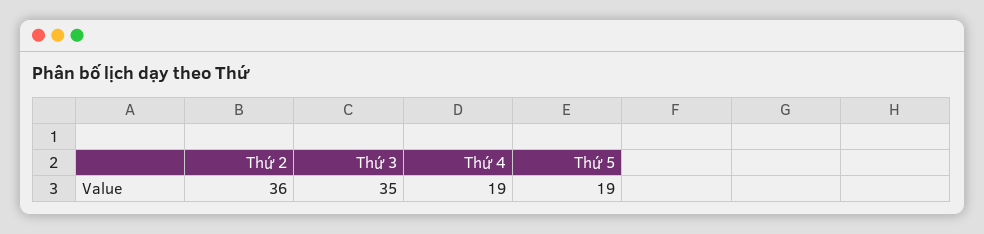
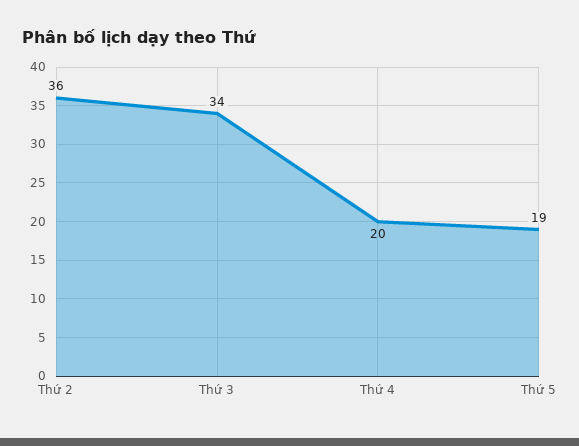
Thứ 3: 35 -> 34
Thứ 4: 19 -> 20

